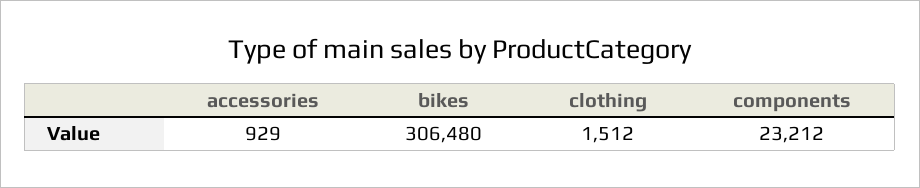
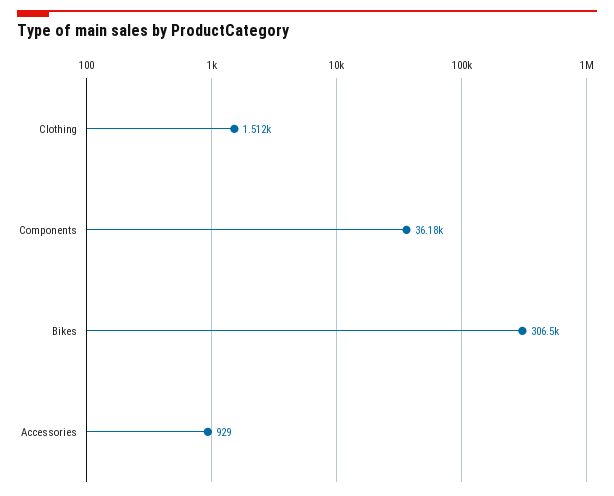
components: 23212 -> 36180

